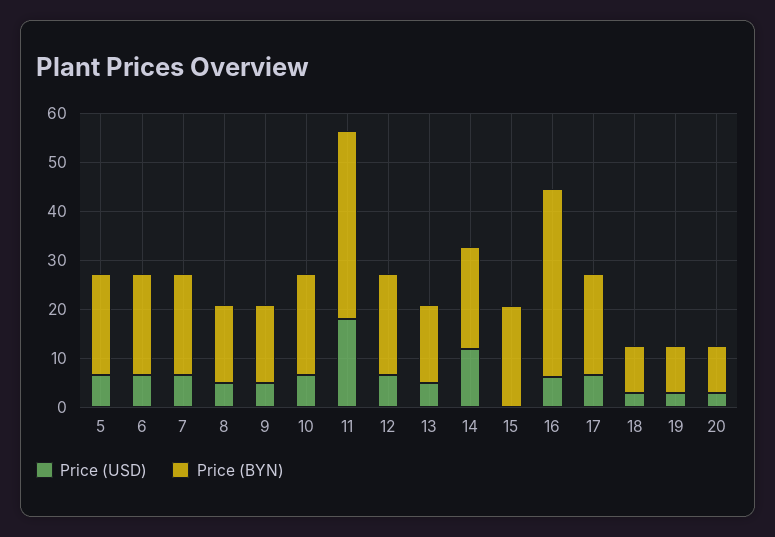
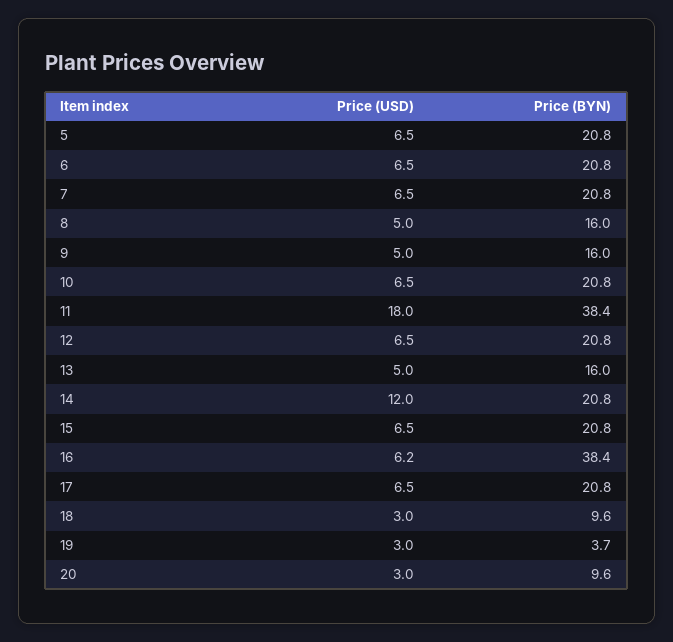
Price (USD), 15: 0 -> 6.5
Price (BYN), 19: 10 -> 3.7

